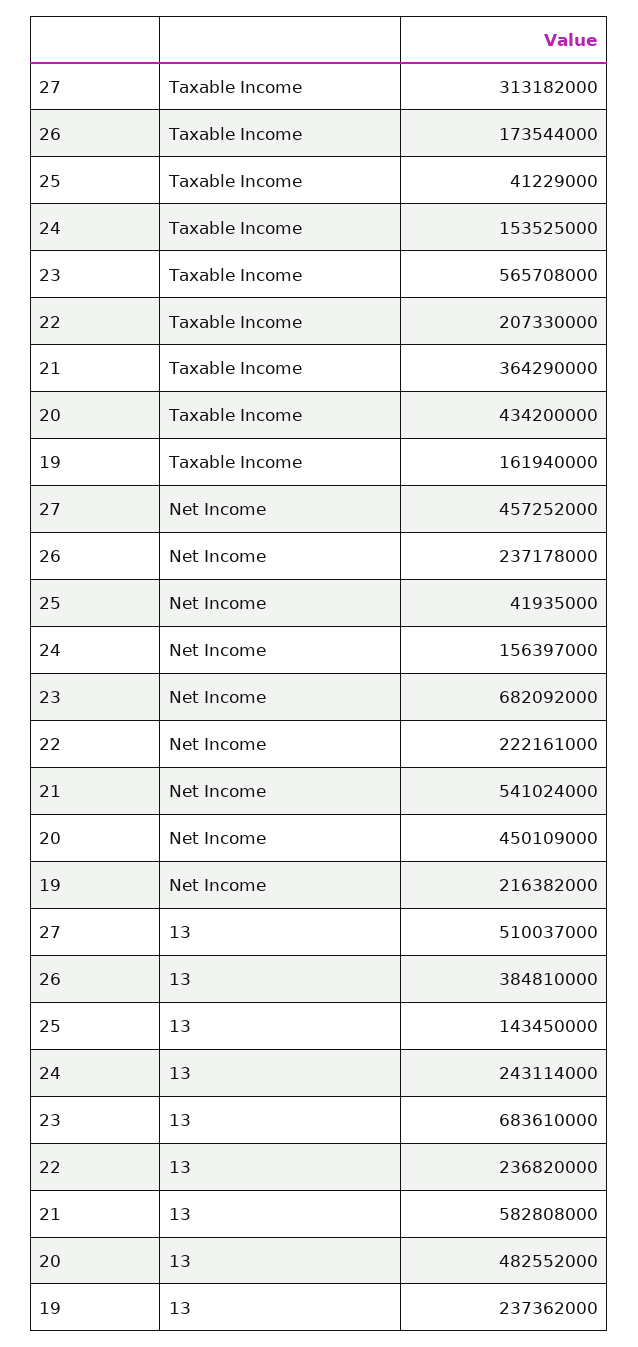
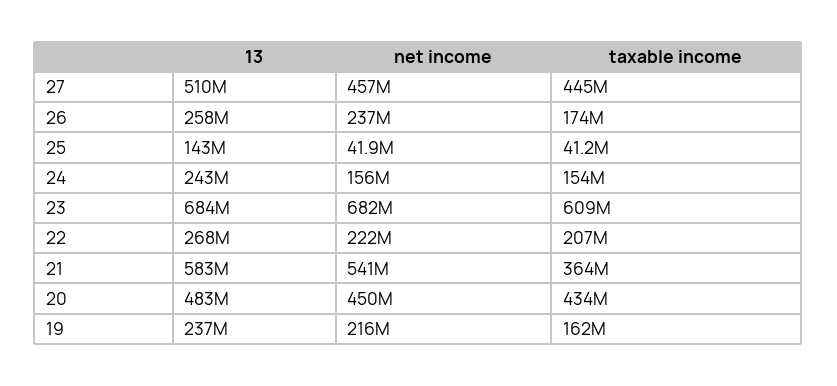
27, Taxable Income: 313182000 -> 445000000
23, Taxable Income: 565708000 -> 609000000
26, 13: 384810000 -> 258000000
22, 13: 236820000 -> 268000000

